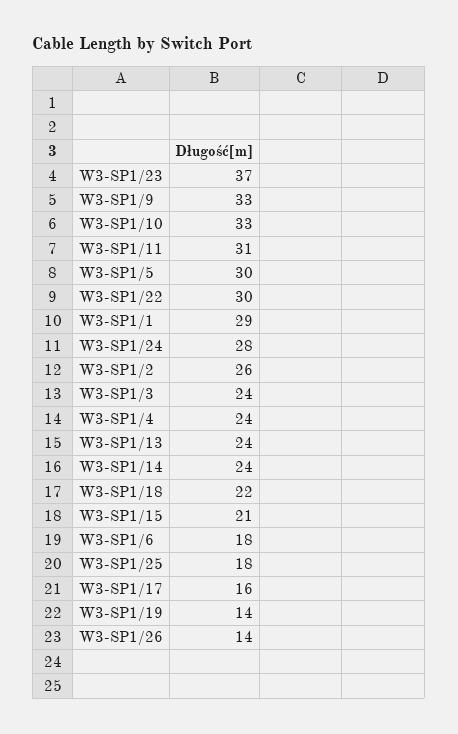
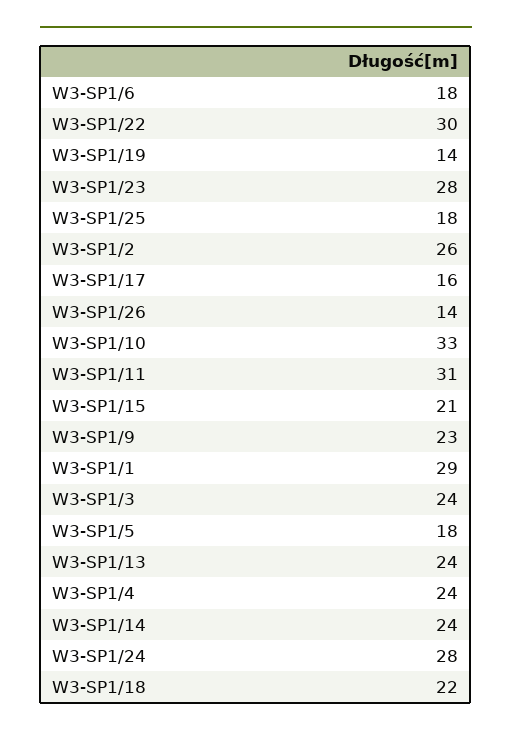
W3-SP1/23: 37 -> 28
W3-SP1/9: 33 -> 23
W3-SP1/5: 30 -> 18

